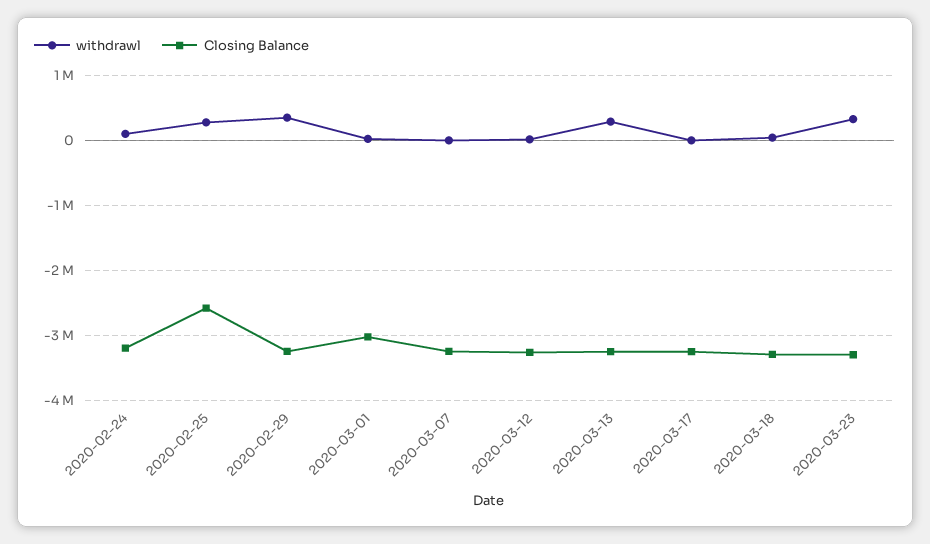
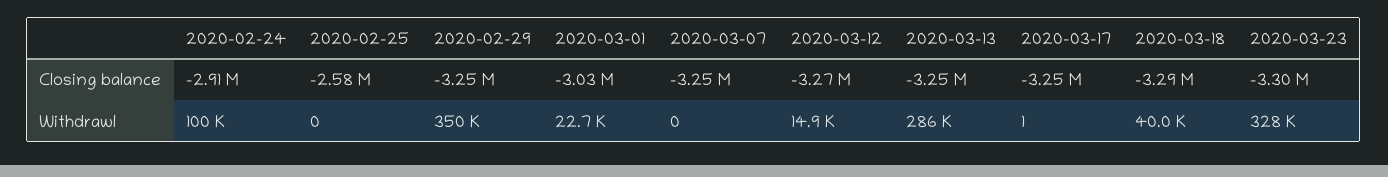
Closing Balance, 2020-02-24: -3200000 -> -2910000
withdrawl, 2020-02-25: 300000 -> 0

